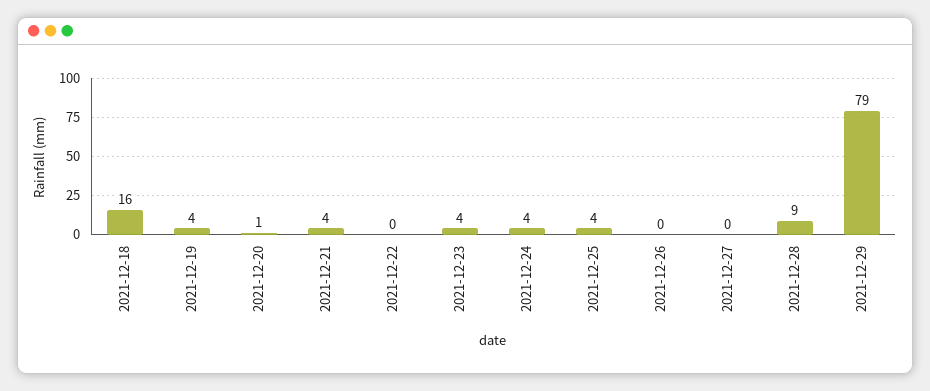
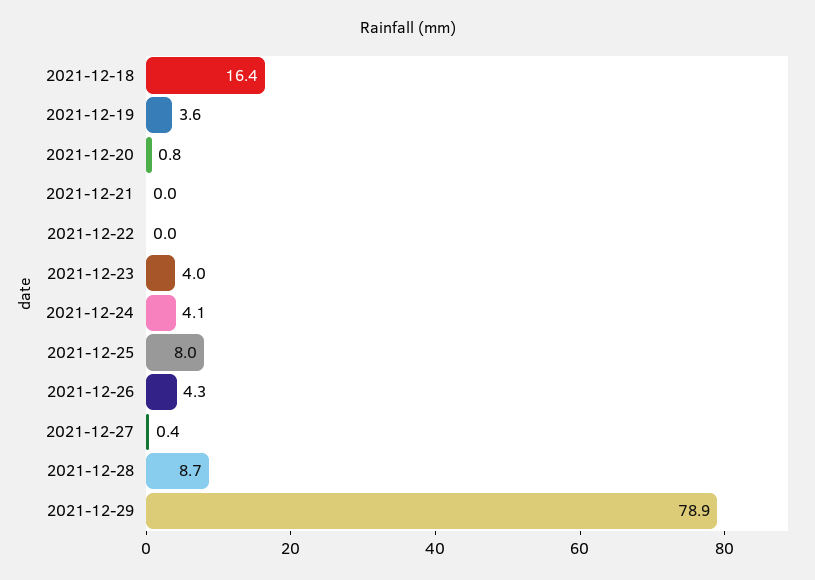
2021-12-21: 4 -> 0
2021-12-25: 4 -> 8
2021-12-26: 0 -> 4.3

